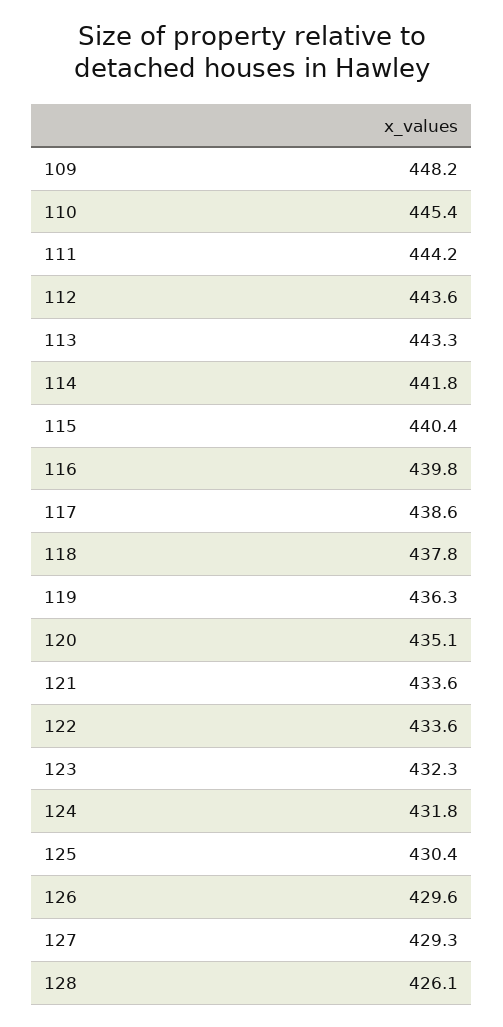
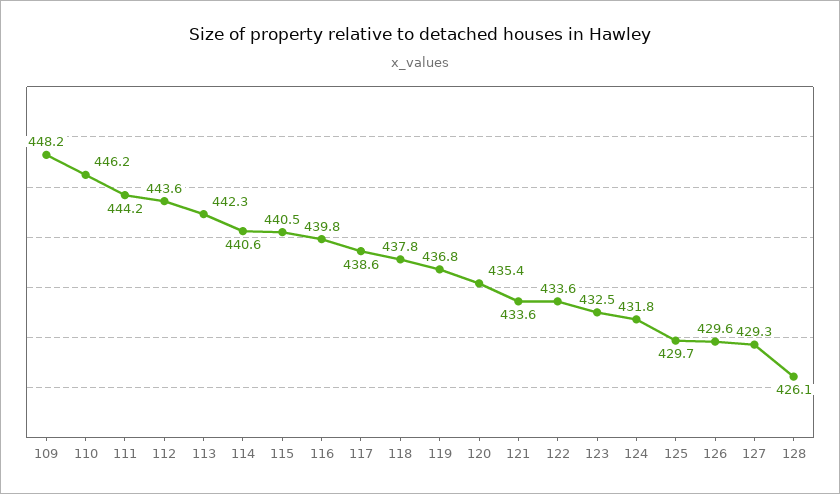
110: 445.4 -> 446.2
113: 443.3 -> 442.3
114: 441.8 -> 440.6
115: 440.4 -> 440.5
119: 436.3 -> 436.8
120: 435.1 -> 435.4
123: 432.3 -> 432.5
125: 430.4 -> 429.7

